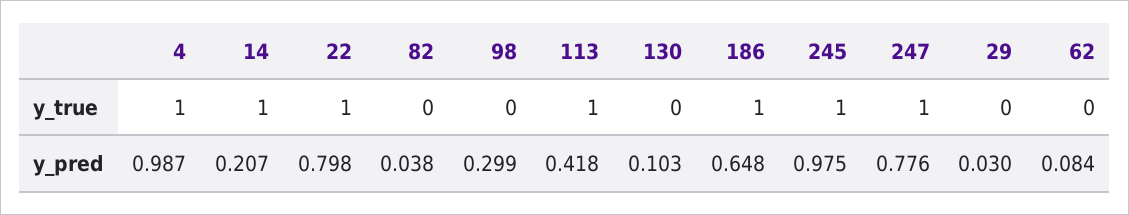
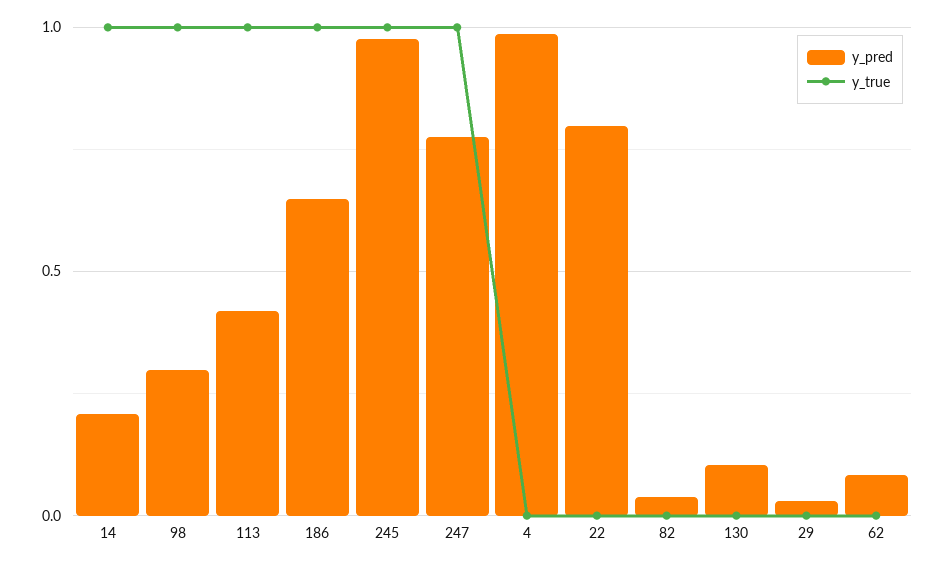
y_true, 4: 1 -> 0
y_true, 22: 1 -> 0
y_true, 98: 0 -> 1

